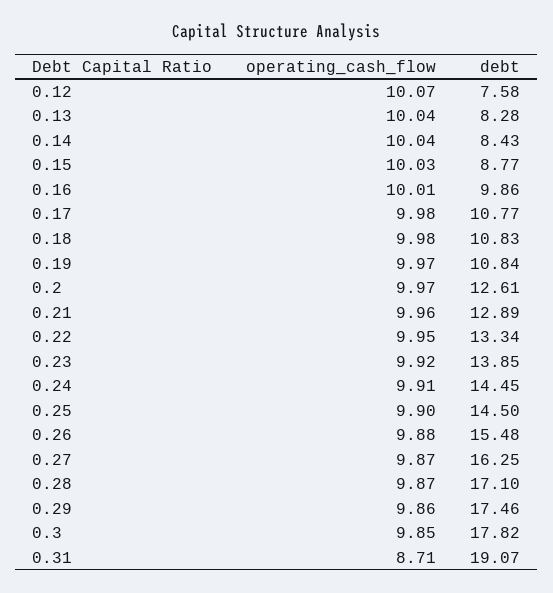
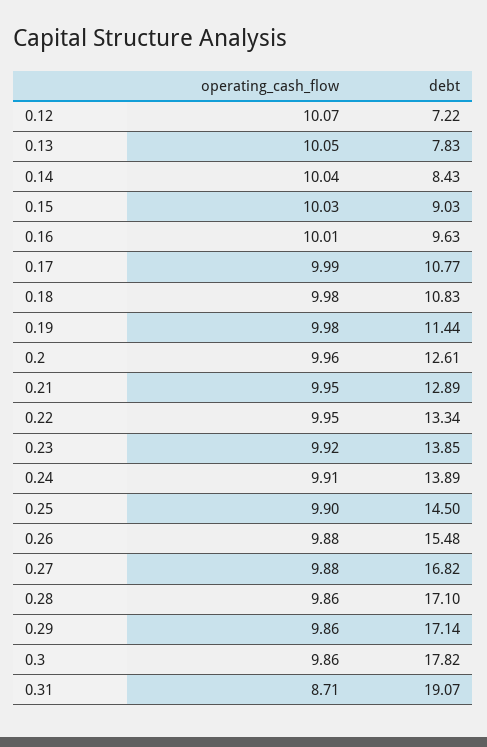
debt, 0.12: 7.58 -> 7.22
operating_cash_flow, 0.13: 10.04 -> 10.05
debt, 0.13: 8.28 -> 7.83
debt, 0.15: 8.77 -> 9.03
debt, 0.16: 9.86 -> 9.63
operating_cash_flow, 0.17: 9.98 -> 9.99
operating_cash_flow, 0.19: 9.97 -> 9.98
debt, 0.19: 10.84 -> 11.44
operating_cash_flow, 0.2: 9.97 -> 9.96
operating_cash_flow, 0.21: 9.96 -> 9.95
debt, 0.24: 14.45 -> 13.89
operating_cash_flow, 0.27: 9.87 -> 9.88
debt, 0.27: 16.25 -> 16.82
operating_cash_flow, 0.28: 9.87 -> 9.86
debt, 0.29: 17.46 -> 17.14
operating_cash_flow, 0.3: 9.85 -> 9.86

